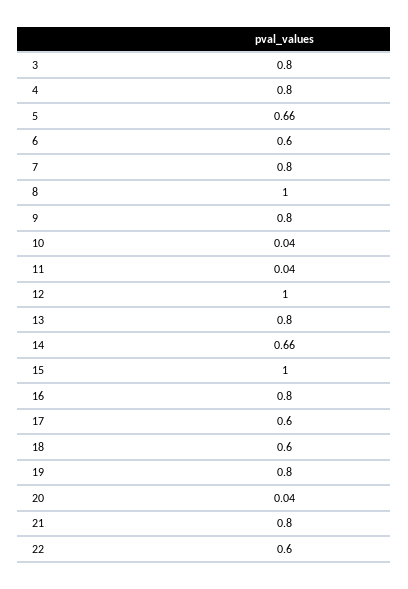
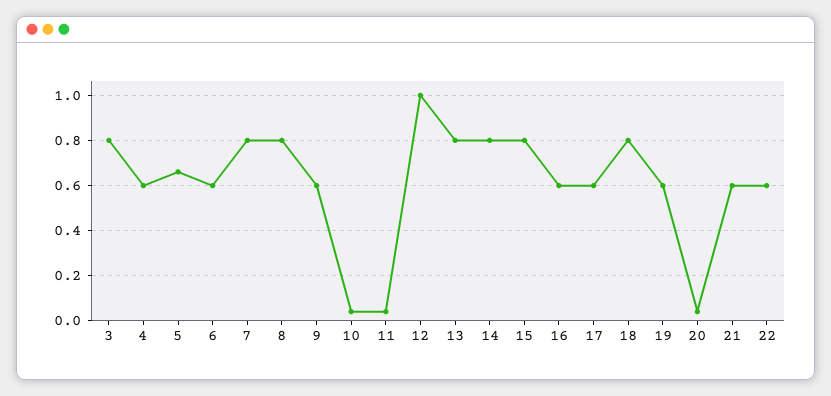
4: 0.8 -> 0.6
8: 1 -> 0.8
9: 0.8 -> 0.6
14: 0.66 -> 0.8
15: 1 -> 0.8
16: 0.8 -> 0.6
18: 0.6 -> 0.8
19: 0.8 -> 0.6
21: 0.8 -> 0.6

